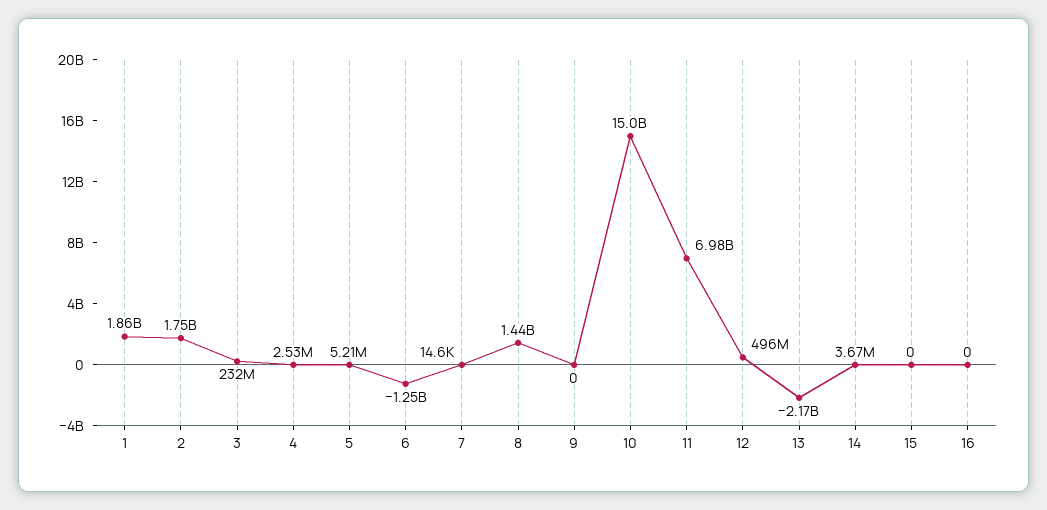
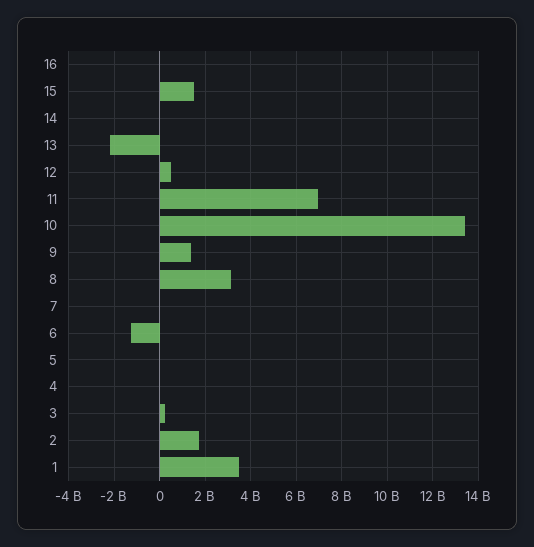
1: 1860000000 -> 3500000000
8: 1440000000 -> 3000000000
9: 0 -> 1500000000
10: 15000000000 -> 13500000000
15: 0 -> 1500000000

